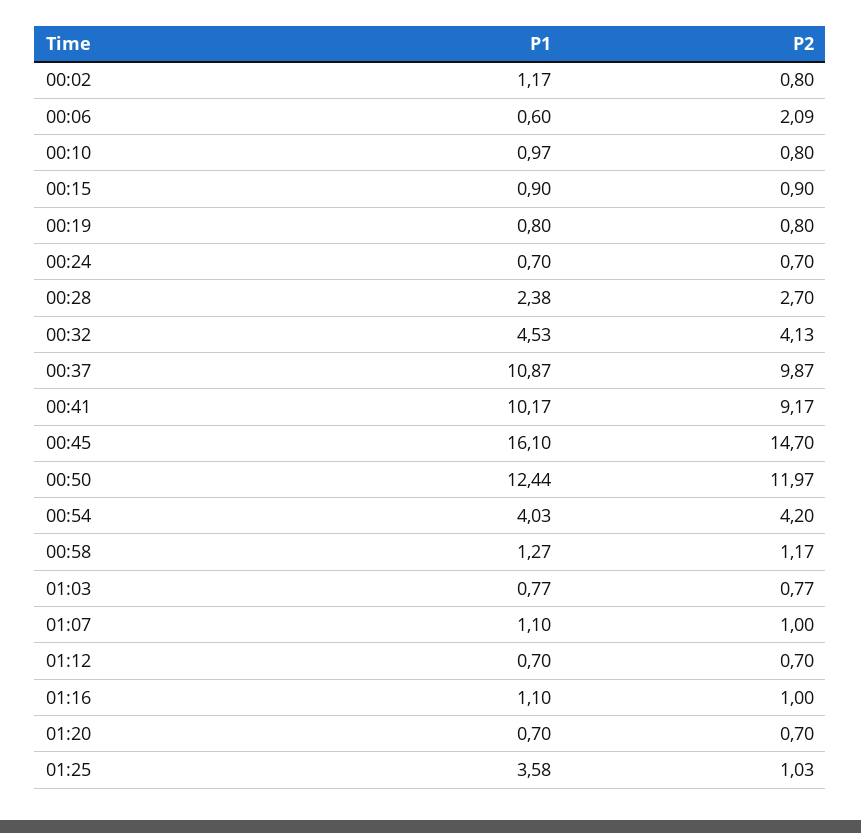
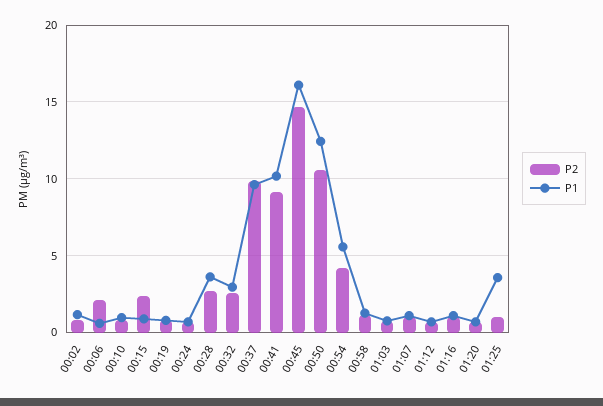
P2, 00:15: 0.9 -> 2.5
P1, 00:28: 2.38 -> 3.5
P1, 00:32: 4.53 -> 3
P2, 00:32: 4.13 -> 2.5
P1, 00:37: 10.87 -> 9.5
P2, 00:50: 11.97 -> 10.5
P1, 00:54: 4.03 -> 5.5

